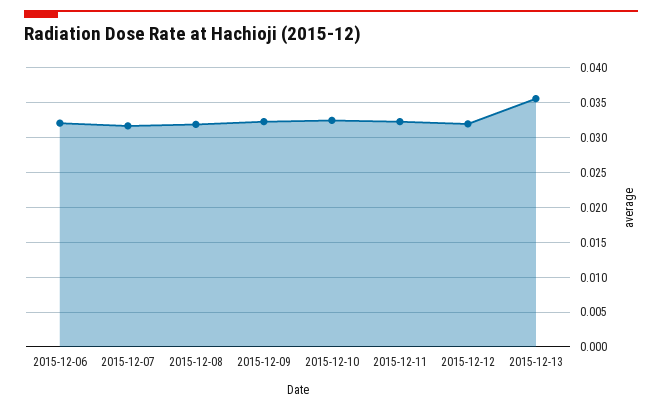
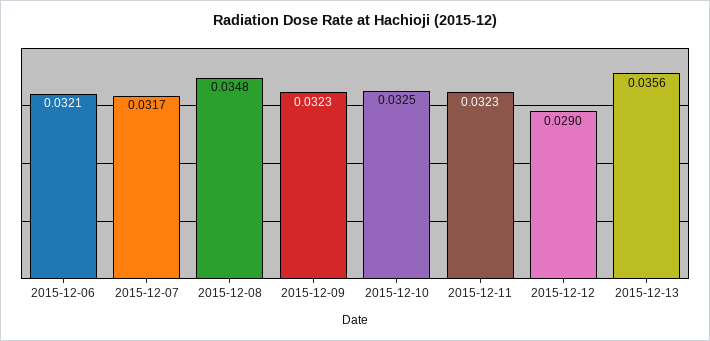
2015-12-08: 0.032 -> 0.0348
2015-12-12: 0.032 -> 0.029

